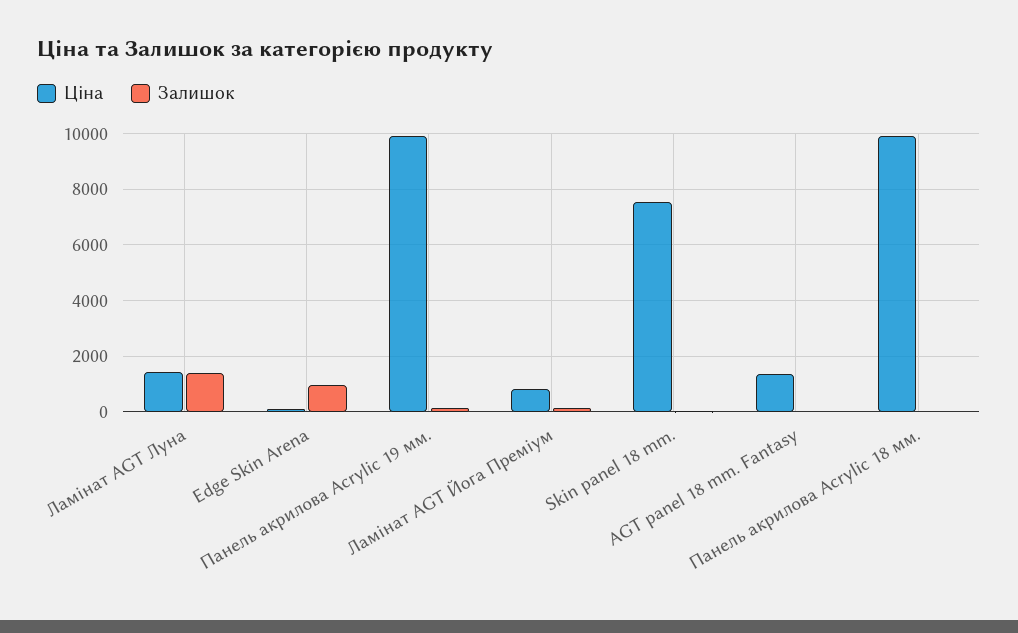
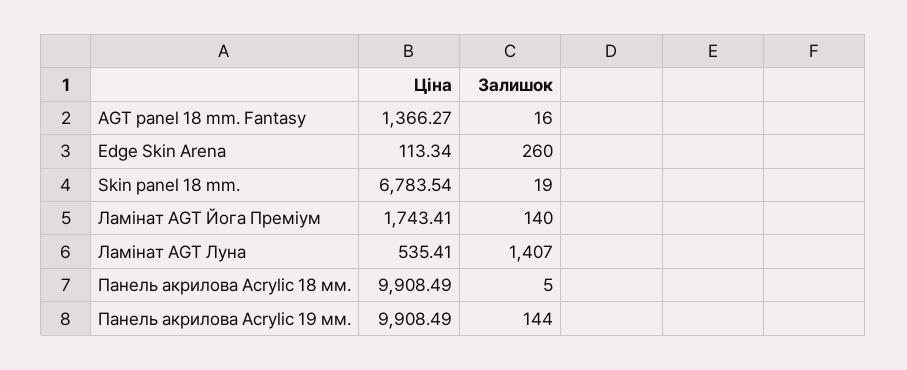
Ціна, Ламінат AGT Луна: 1500 -> 535.41
Залишок, Edge Skin Arena: 1000 -> 260
Ціна, Ламінат AGT Йога Преміум: 750 -> 1743.41
Ціна, Skin panel 18 mm.: 7500 -> 6783.54

